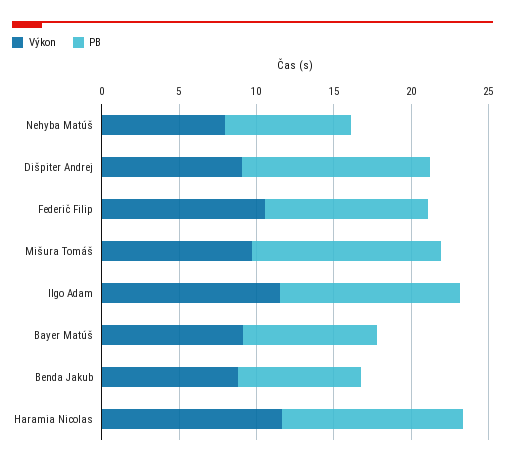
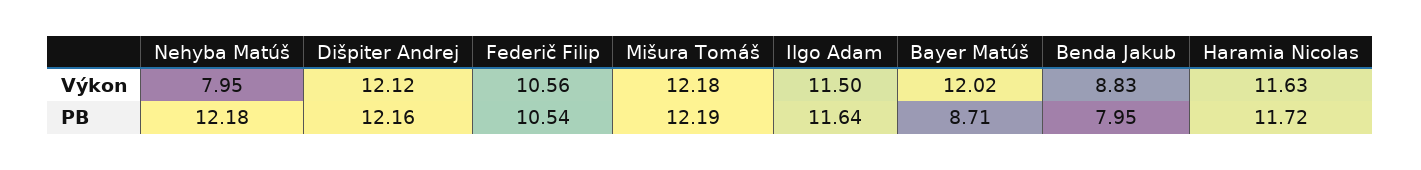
PB, Nehyba Matúš: 8 -> 12.18
Výkon, Dišpiter Andrej: 9 -> 12.12
Výkon, Mišura Tomáš: 10 -> 12.18
Výkon, Bayer Matúš: 9 -> 12.02

